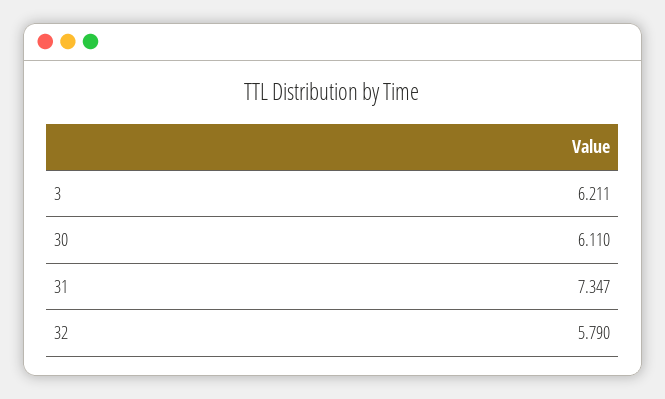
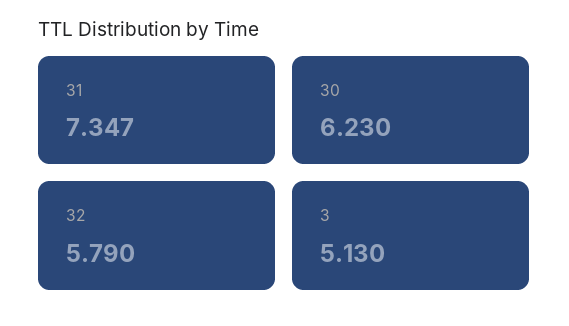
3: 6.211 -> 5.13
30: 6.11 -> 6.23

